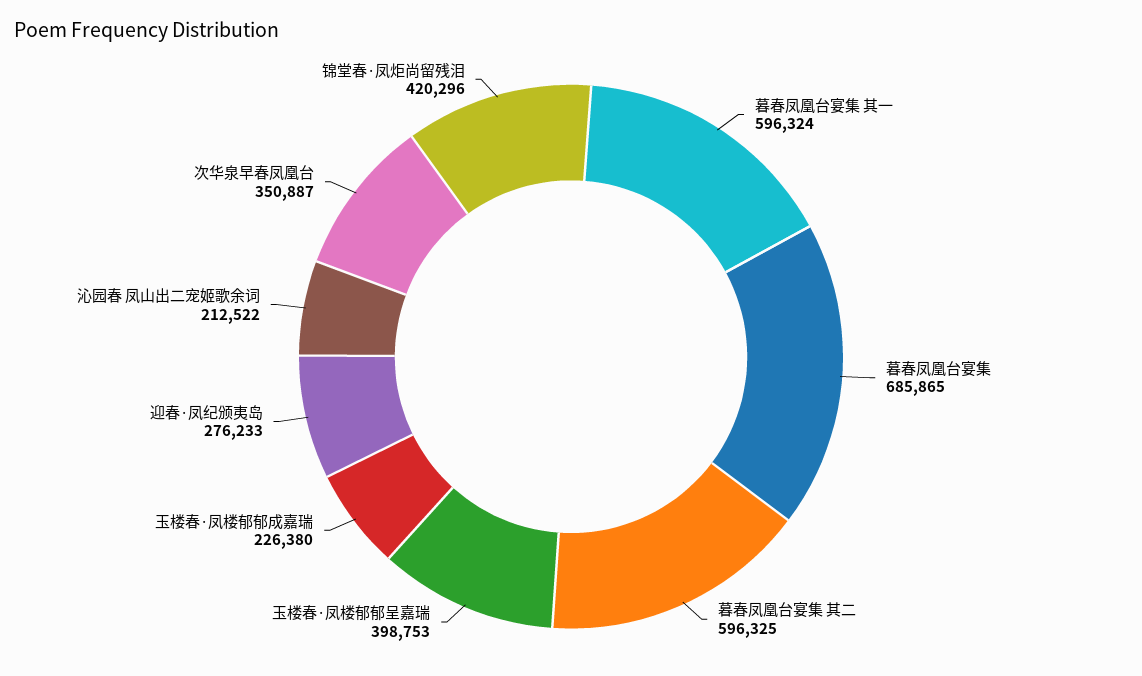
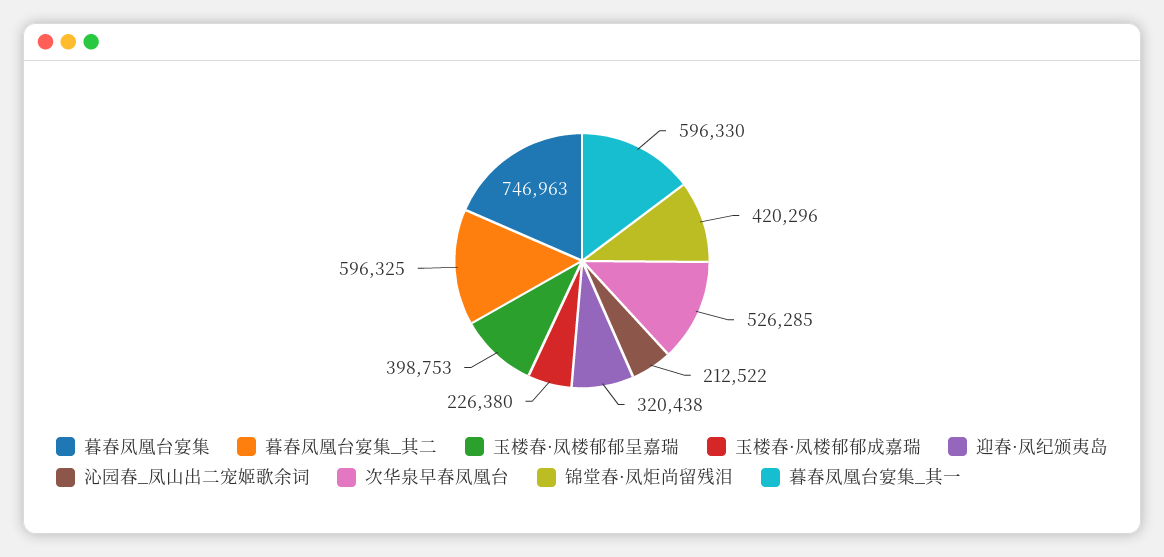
暮春凤凰台宴集 其一: 596324 -> 596330
暮春凤凰台宴集: 685865 -> 746963
迎春·凤纪颁夷岛: 276233 -> 320438
次华泉早春凤凰台: 350887 -> 526285

